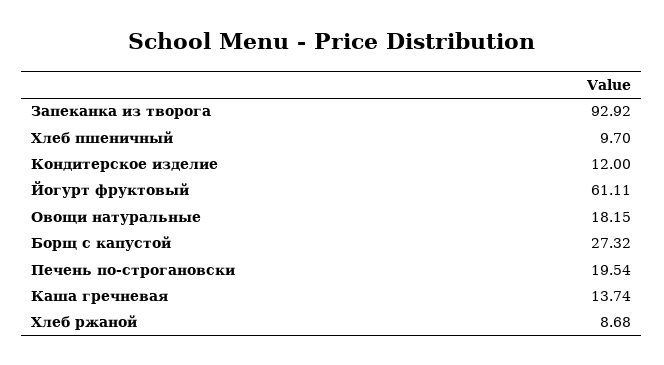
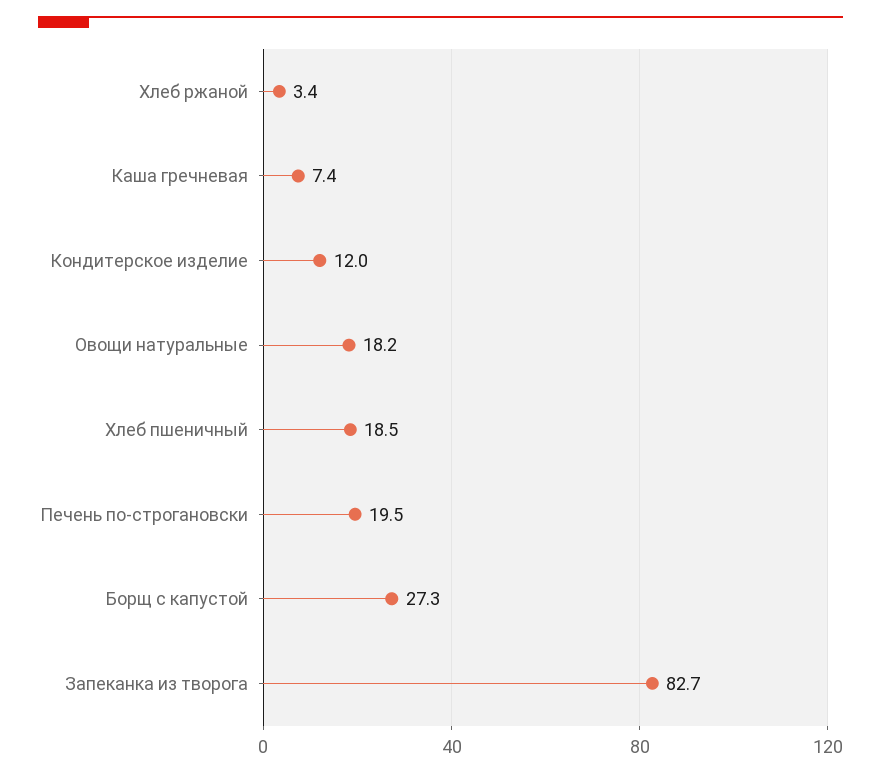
Запеканка из творога: 92.92 -> 82.7
Хлеб пшеничный: 9.7 -> 18.5
Йогурт фруктовый: 61.11 -> none
Каша гречневая: 13.74 -> 7.4
Хлеб ржаной: 8.68 -> 3.4

